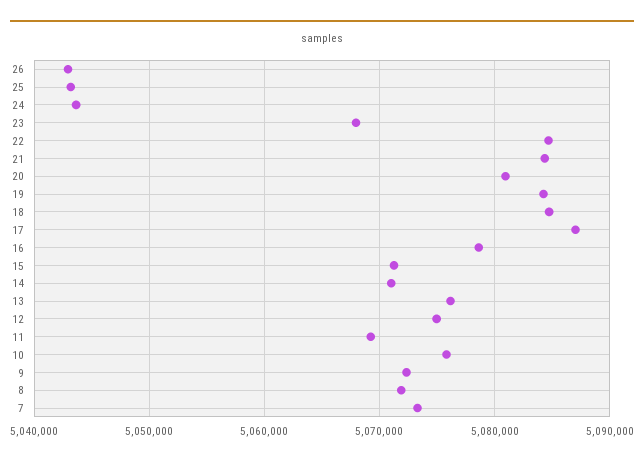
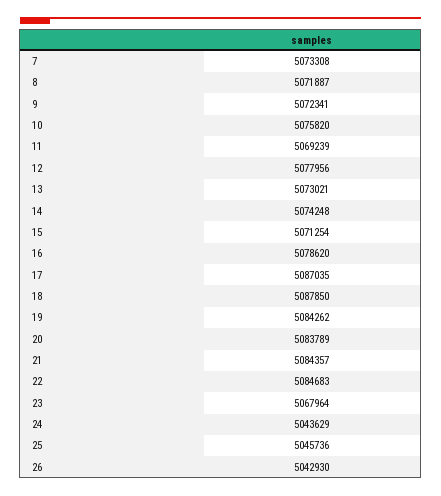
25: 5043000 -> 5045736
20: 5081000 -> 5083789
18: 5085000 -> 5087850
14: 5071000 -> 5074248
13: 5076000 -> 5073021
12: 5075000 -> 5077956

